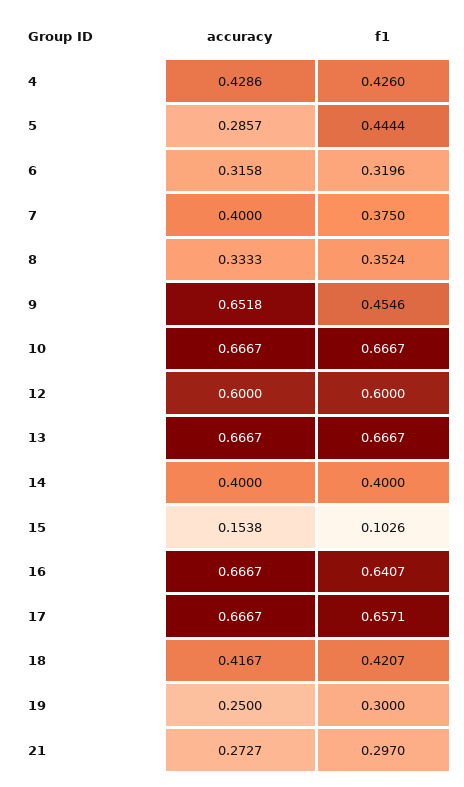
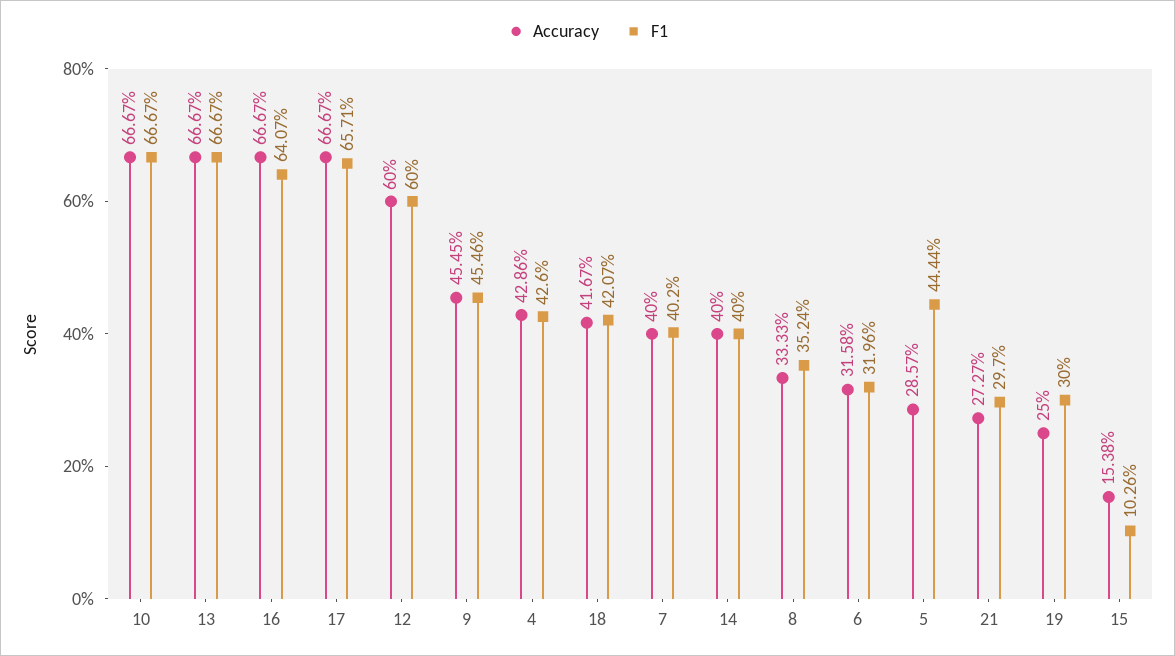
f1, 7: 0.375 -> 0.402
accuracy, 9: 0.6518 -> 0.4545

